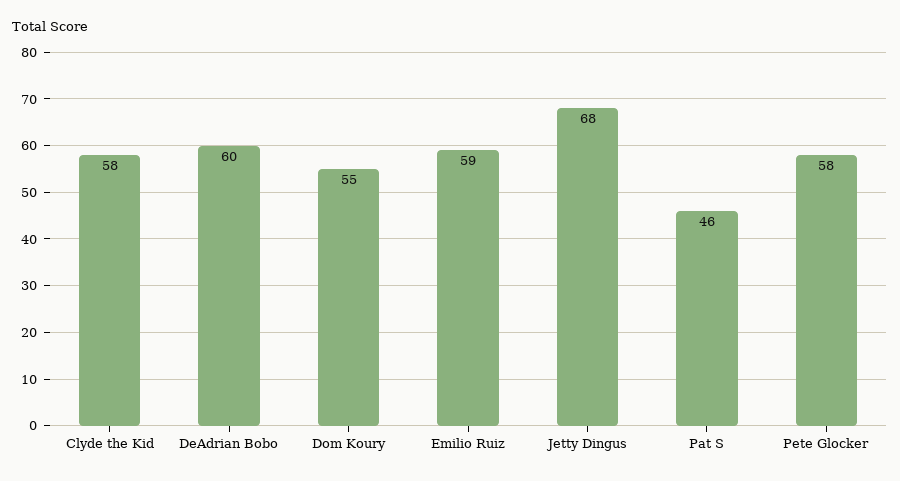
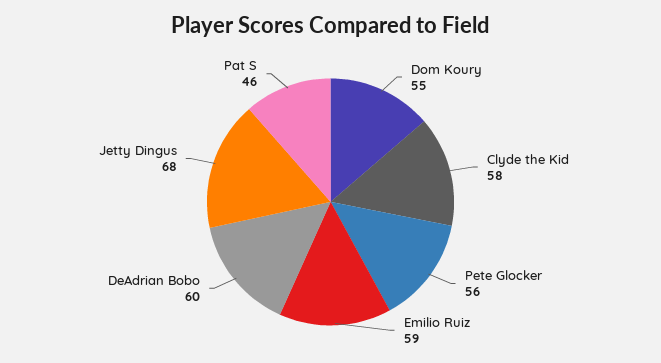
Pete Glocker: 58 -> 56

